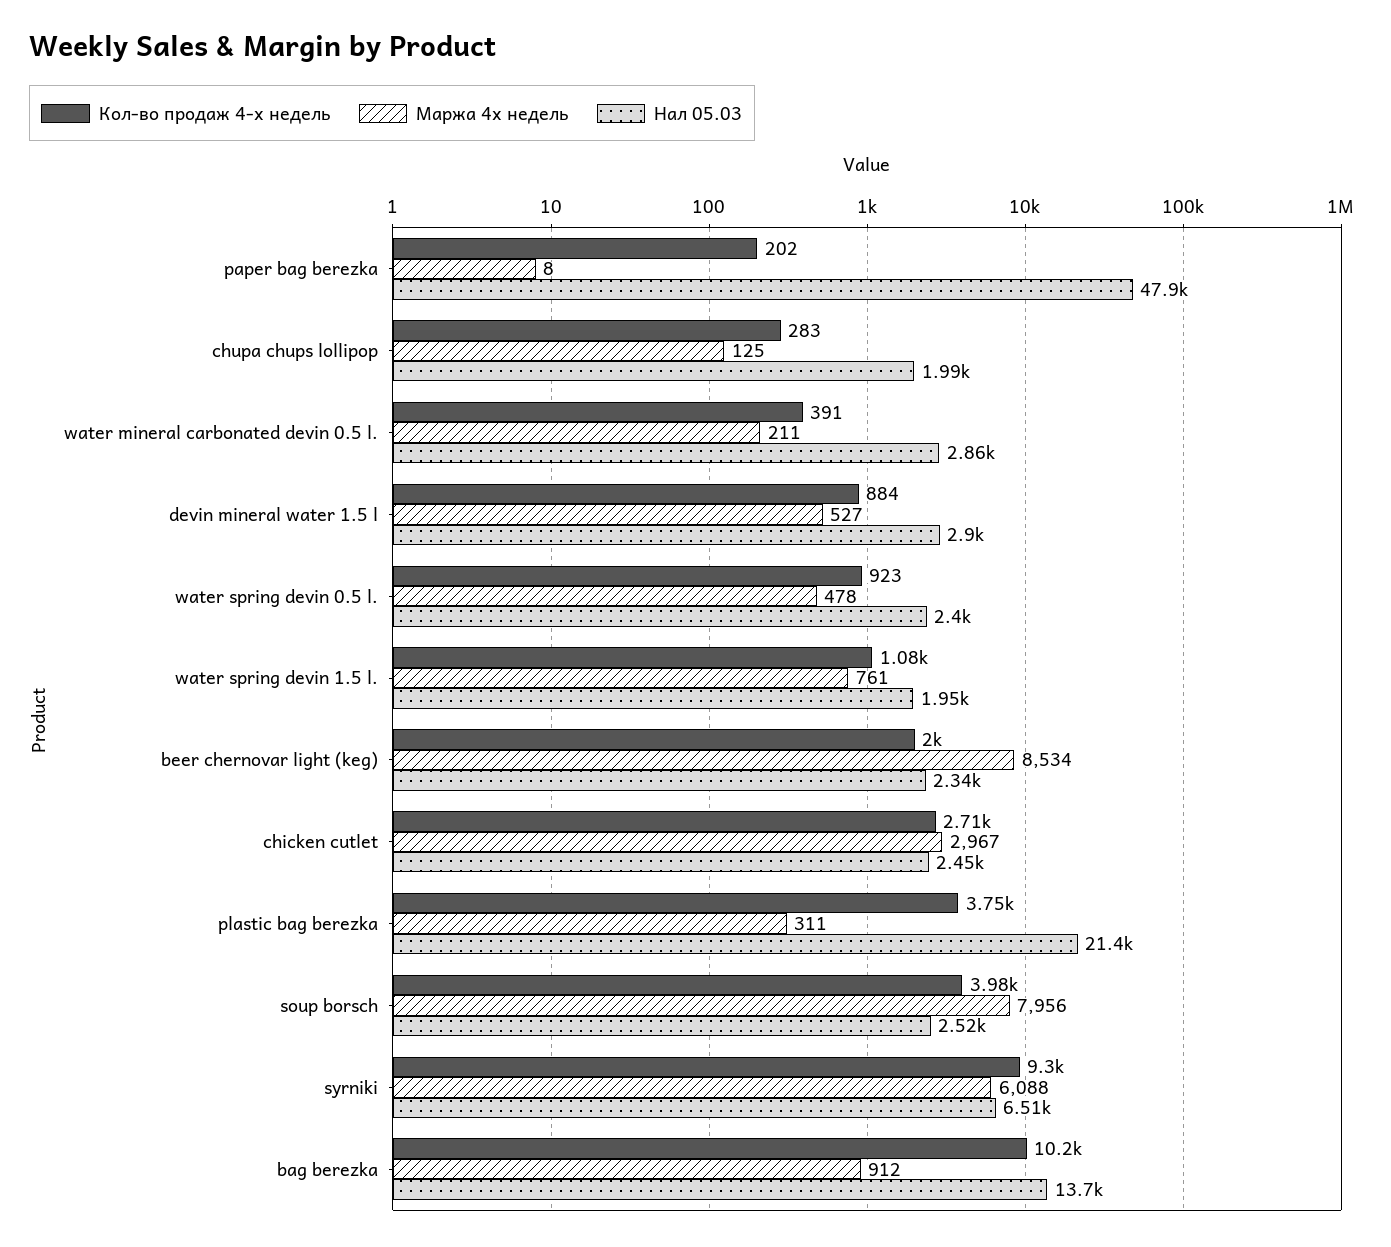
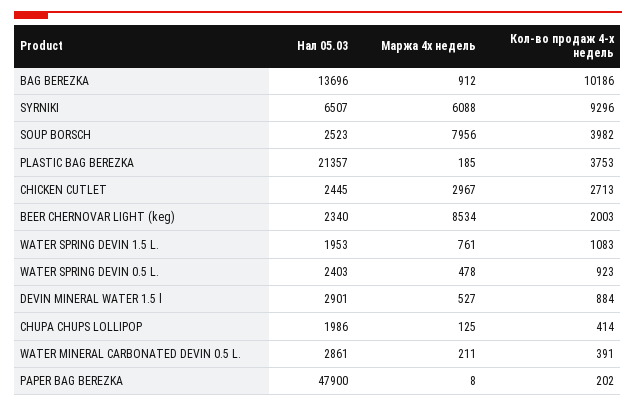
Кол-во продаж 4-х недель, chupa chups lollipop: 283 -> 414
Маржа 4х недель, plastic bag berezka: 311 -> 185

